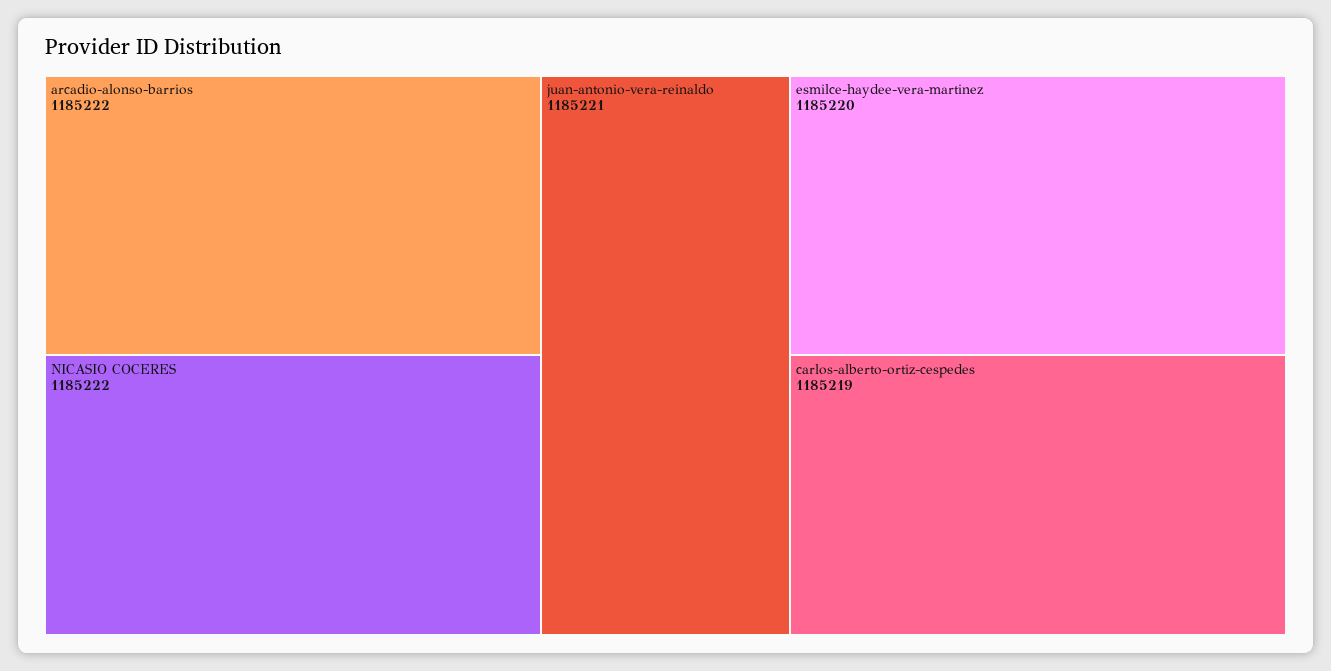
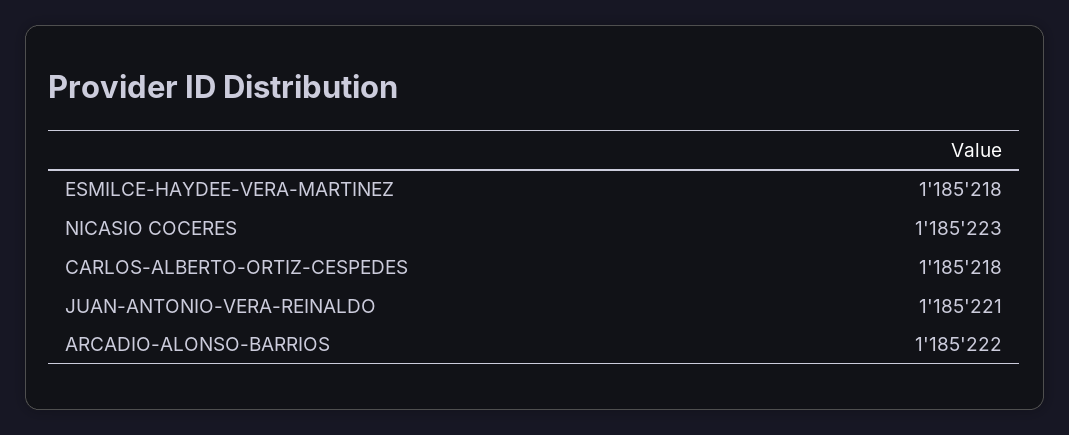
NICASIO COCERES: 1185222 -> 1185223
esmilce-haydee-vera-martinez: 1185220 -> 1185218
carlos-alberto-ortiz-cespedes: 1185219 -> 1185218

